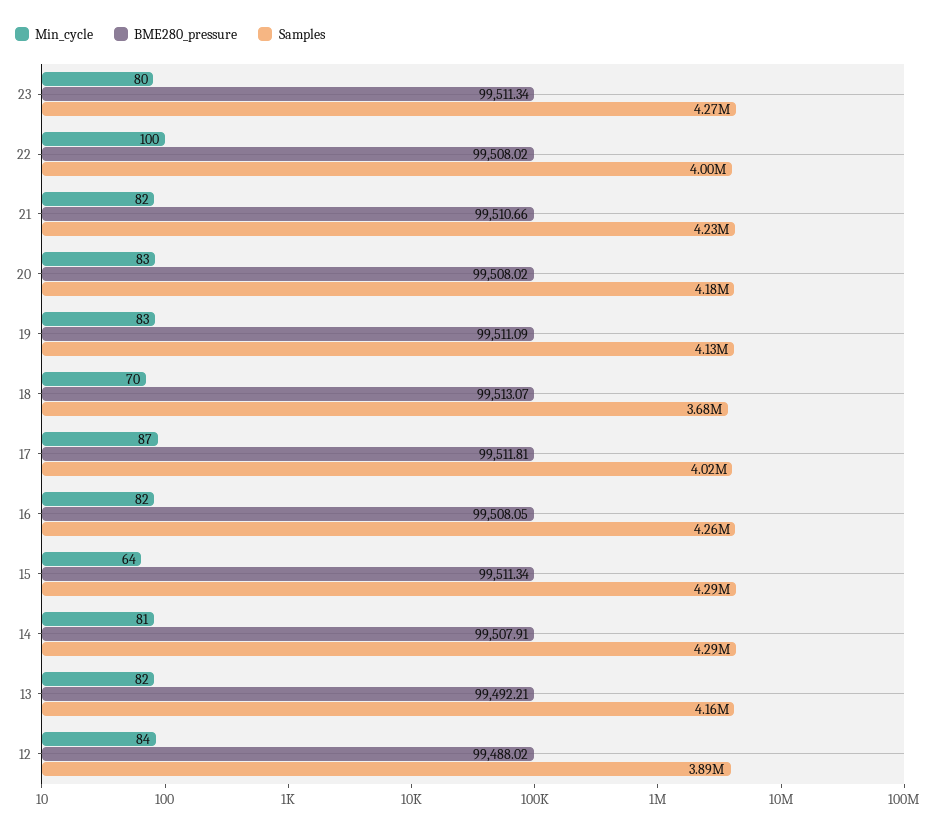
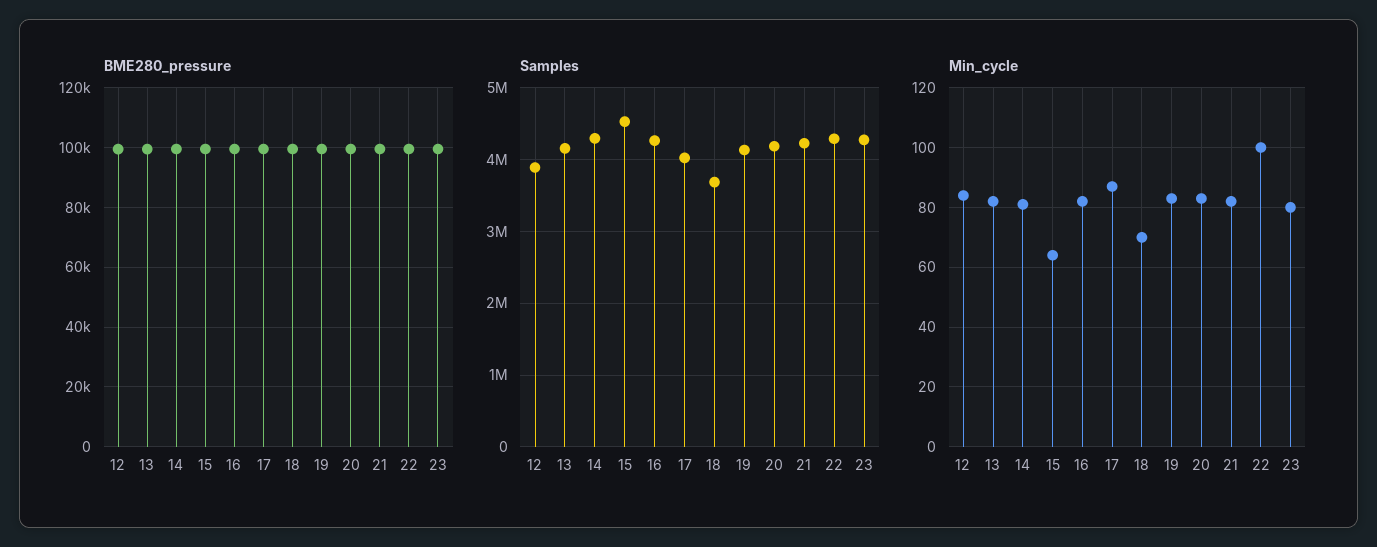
Samples, 22: 4000000 -> 4300000
Samples, 15: 4290000 -> 4500000

